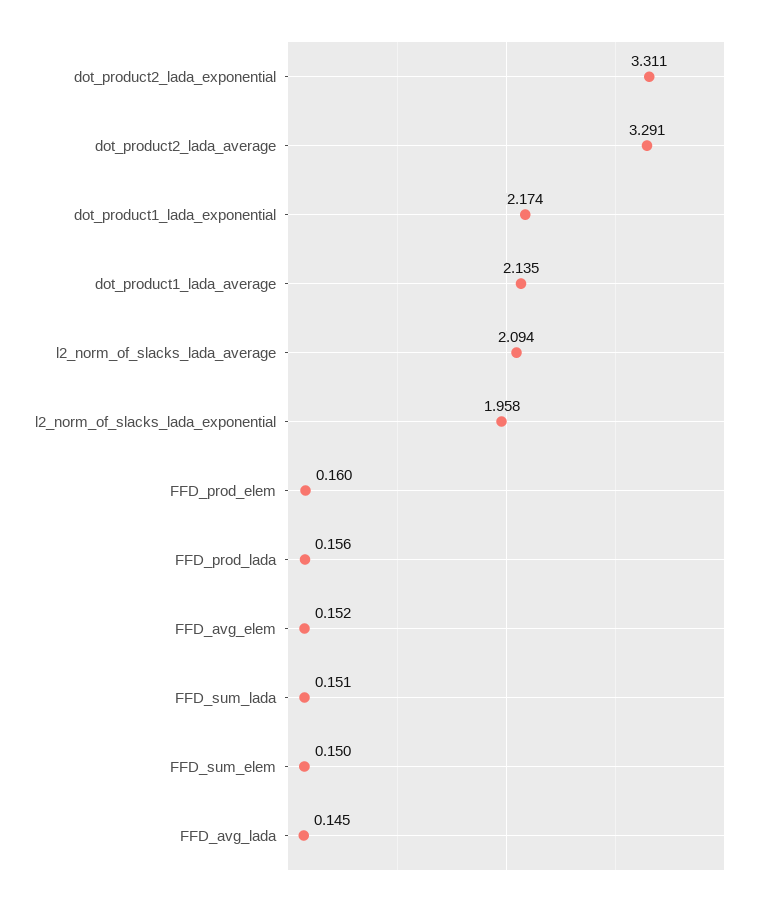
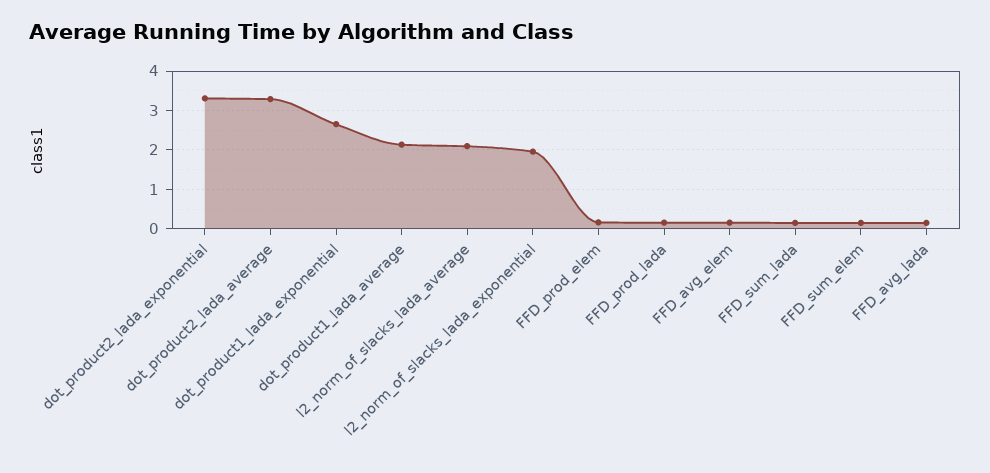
dot_product1_lada_exponential: 2.174 -> 2.6

